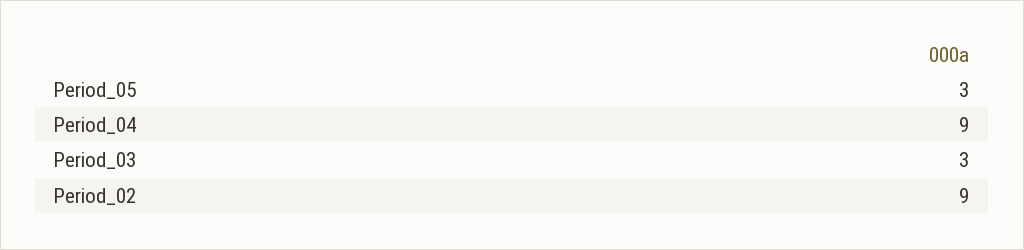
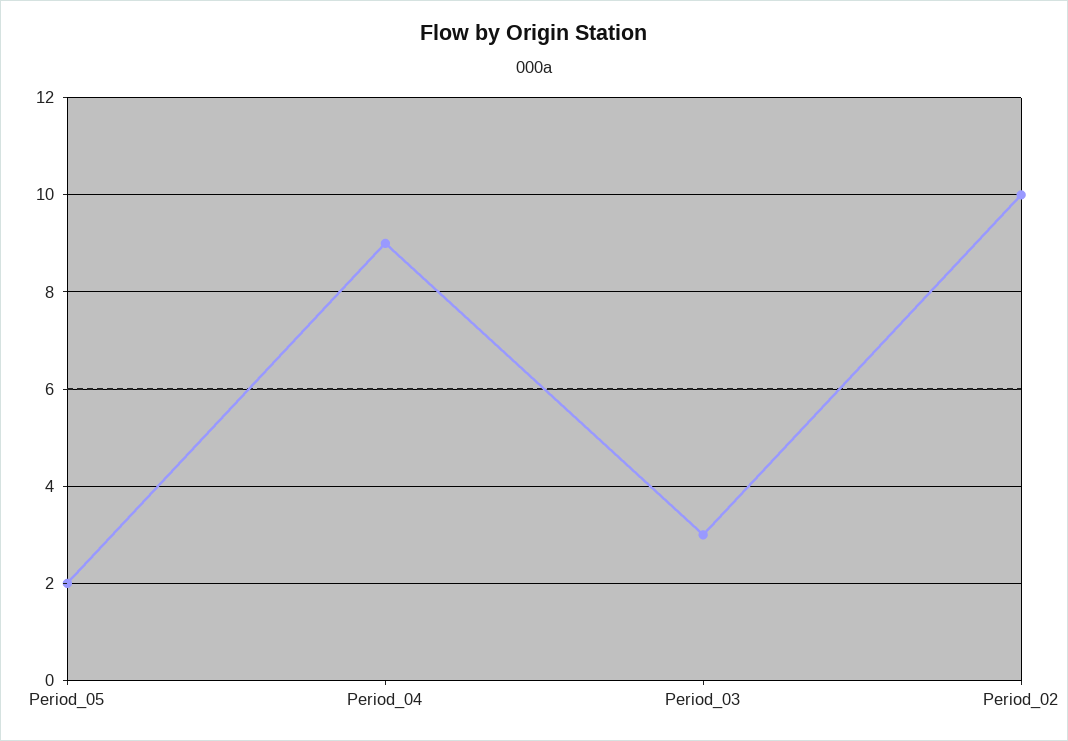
Period_05: 3 -> 2
Period_02: 9 -> 10

